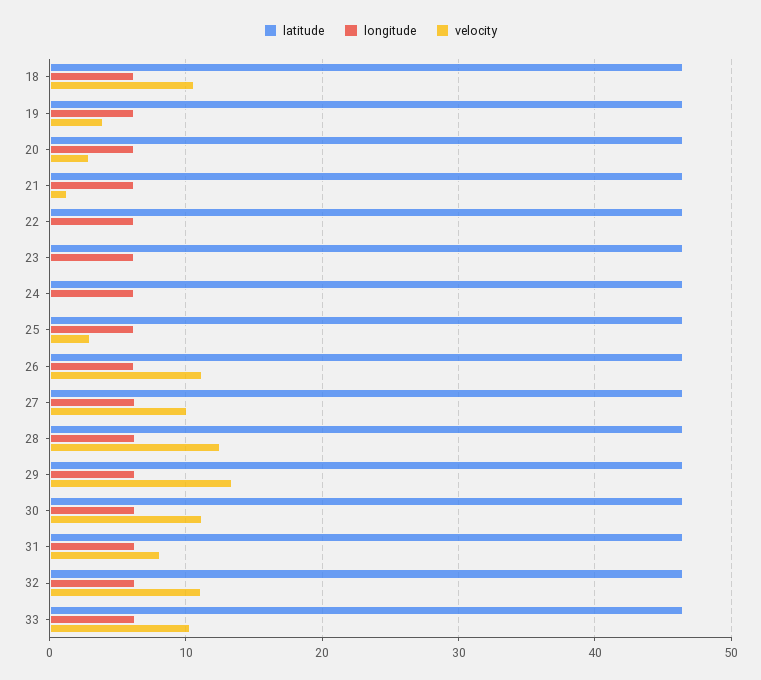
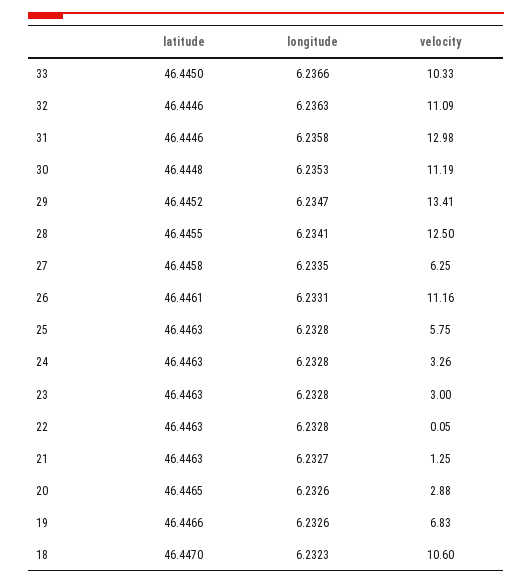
velocity, 19: 4 -> 6.83
velocity, 23: 0 -> 3
velocity, 24: 0 -> 3.26
velocity, 25: 3 -> 5.75
velocity, 27: 10 -> 6.25
velocity, 31: 8 -> 12.98

